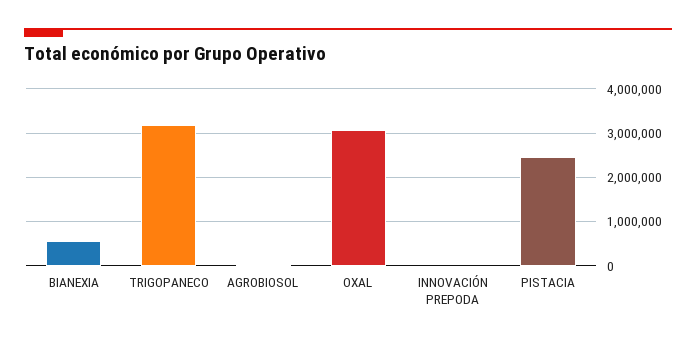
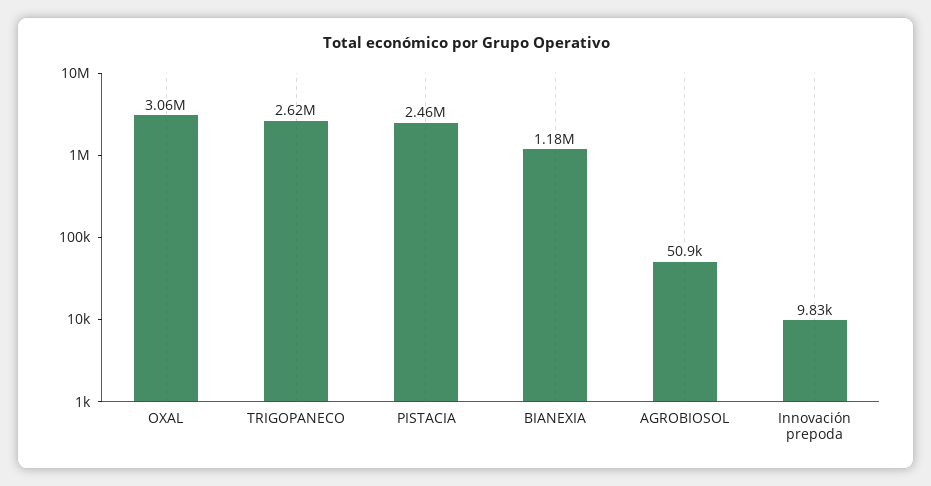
BIANEXIA: 600000 -> 1180000
TRIGOPANECO: 3200000 -> 2620000

